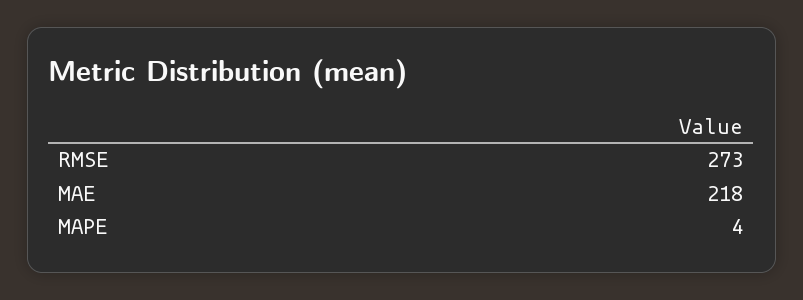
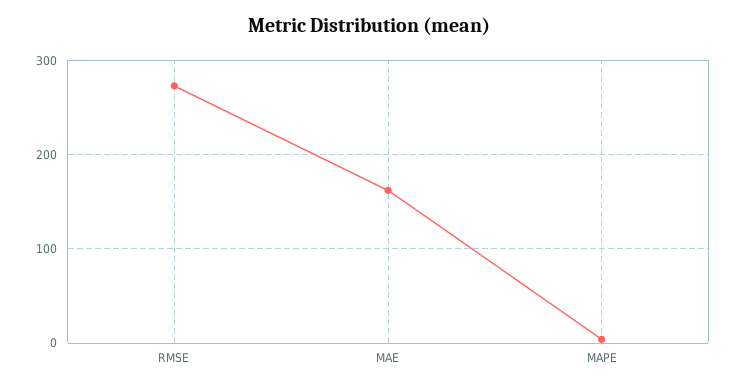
MAE: 218 -> 160

